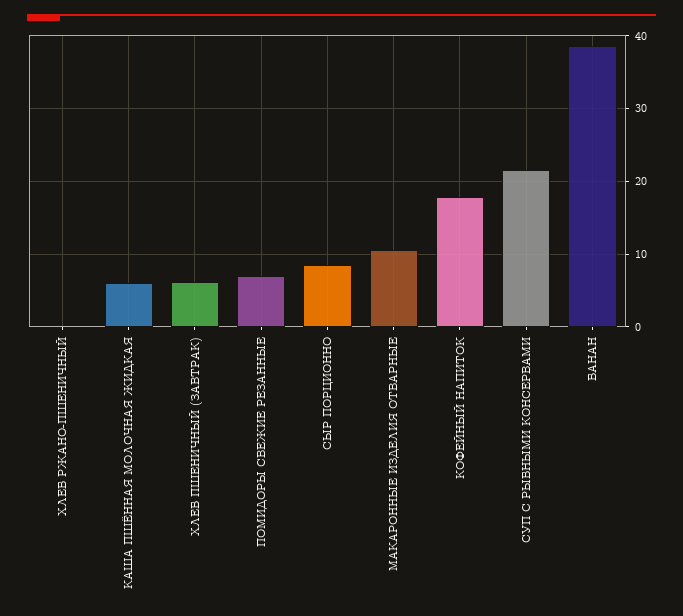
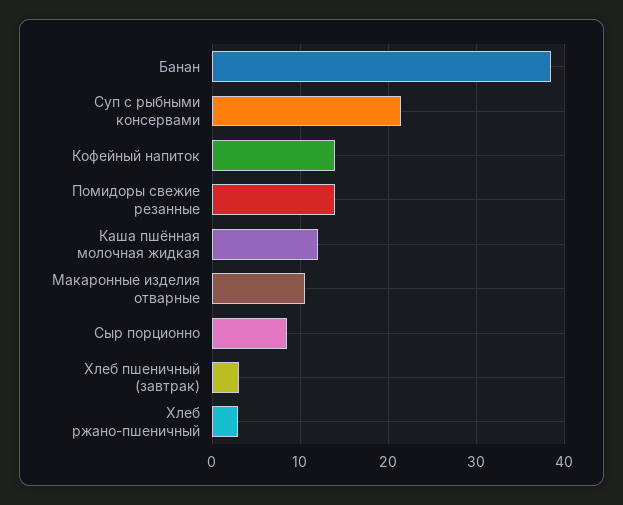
ХЛЕБ РЖАНО-ПШЕНИЧНЫЙ: 0 -> 3
КАША ПШЁННАЯ МОЛОЧНАЯ ЖИДКАЯ: 6 -> 12
ХЛЕБ ПШЕНИЧНЫЙ (ЗАВТРАК): 6 -> 3
ПОМИДОРЫ СВЕЖИЕ РЕЗАННЫЕ: 7 -> 14
КОФЕЙНЫЙ НАПИТОК: 18 -> 14

